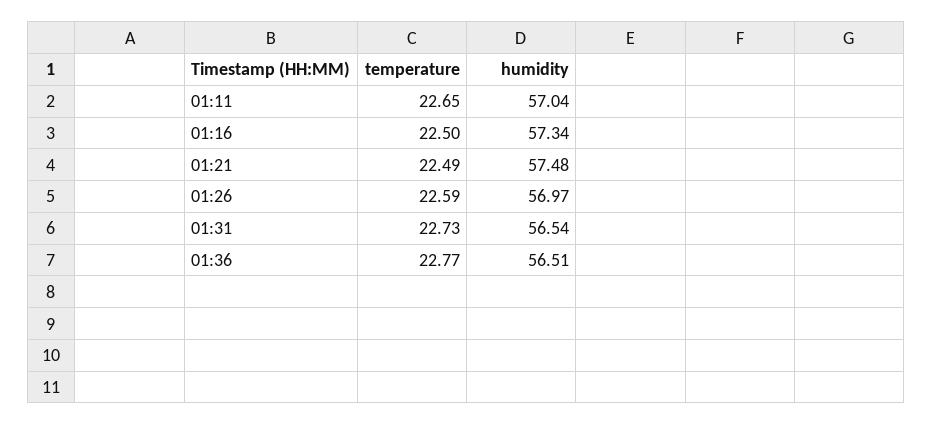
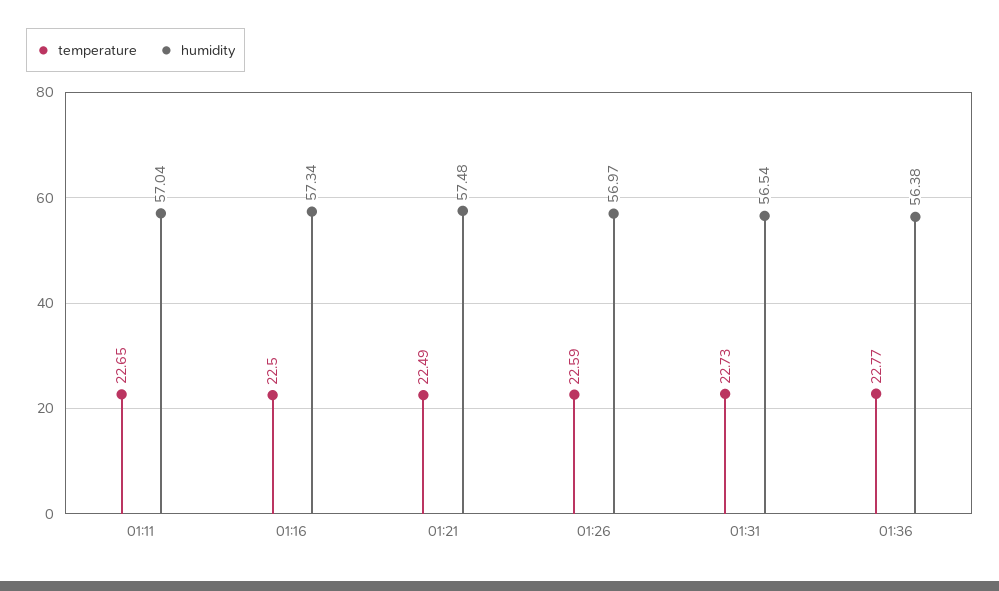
humidity, 01:36: 56.51 -> 56.38

